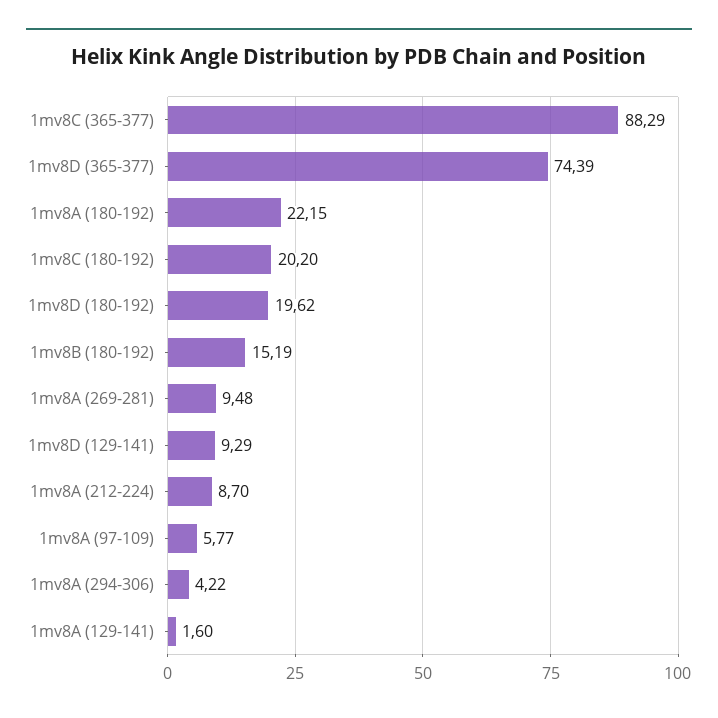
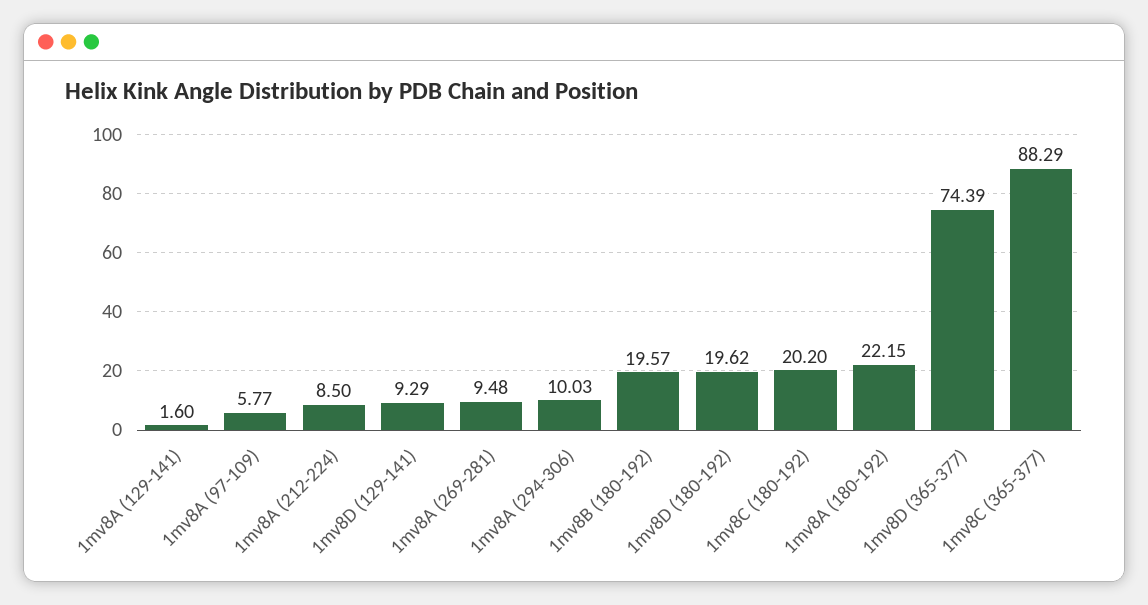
1mv8B (180-192): 15.19 -> 19.57
1mv8A (212-224): 8.7 -> 8.5
1mv8A (294-306): 4.22 -> 10.03

